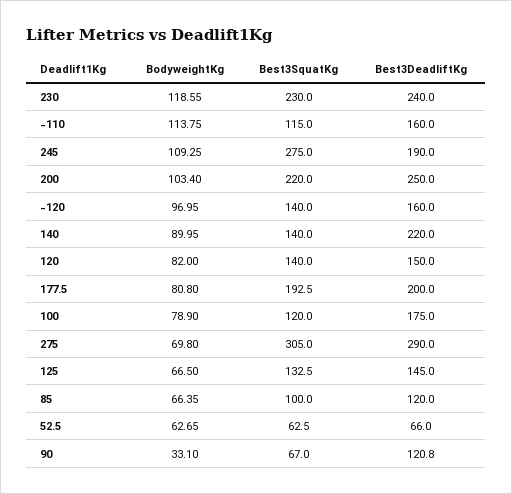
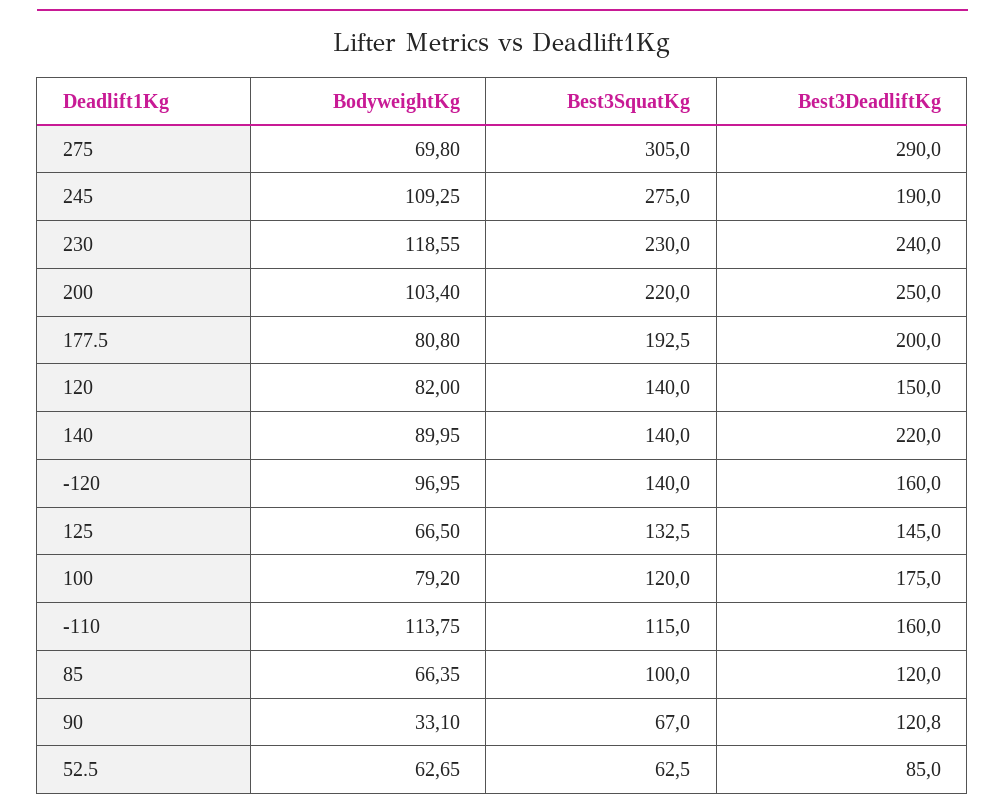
BodyweightKg, 100: 78.9 -> 79.2
Best3DeadliftKg, 52.5: 66 -> 85

